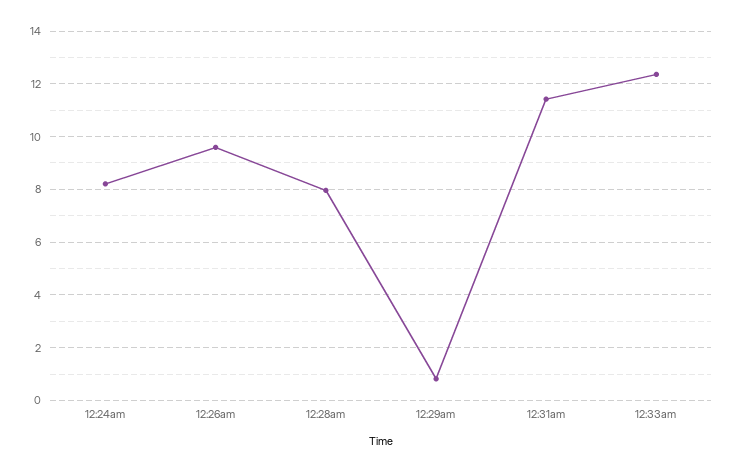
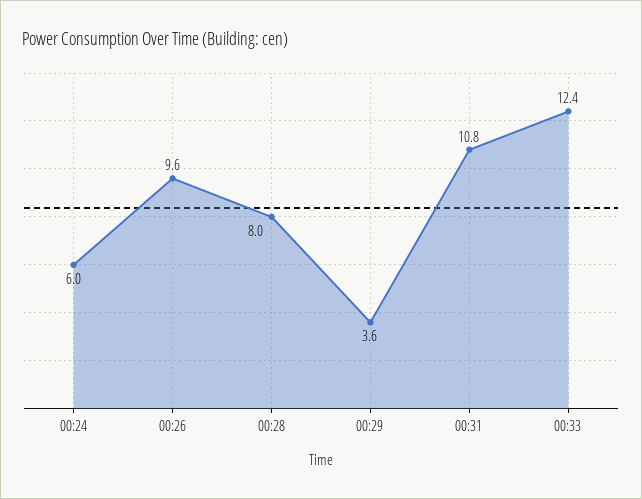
12:24am: 8.25 -> 6
12:29am: 0.75 -> 3.6
12:31am: 11.5 -> 10.8

